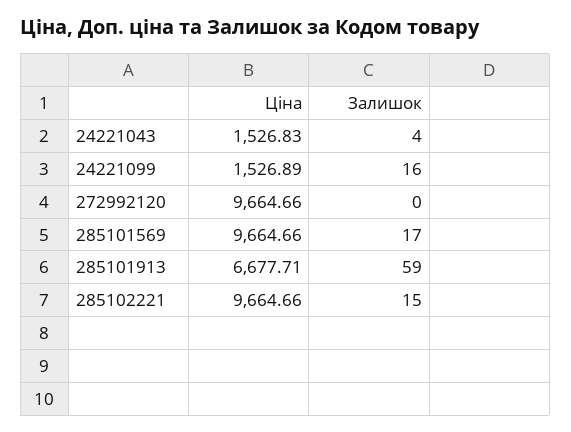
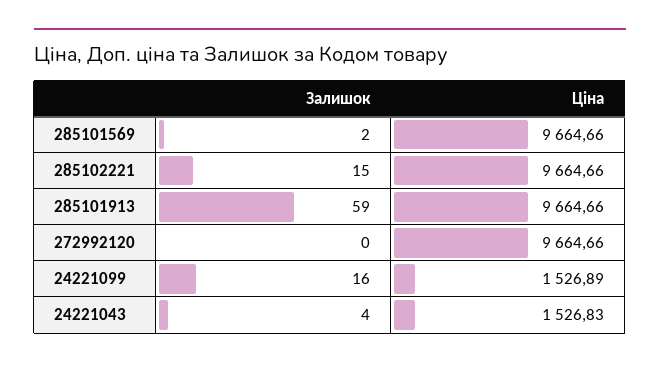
Залишок, 285101569: 17 -> 2
Ціна, 285101913: 6677.71 -> 9664.66

